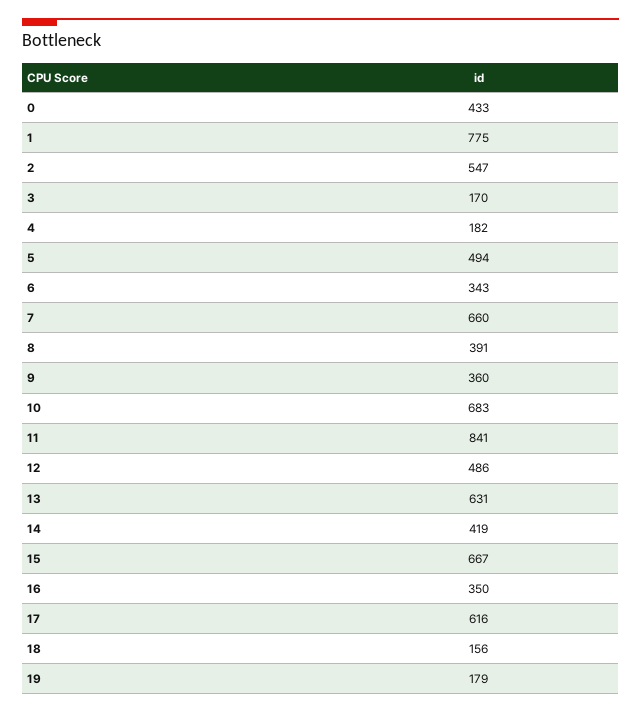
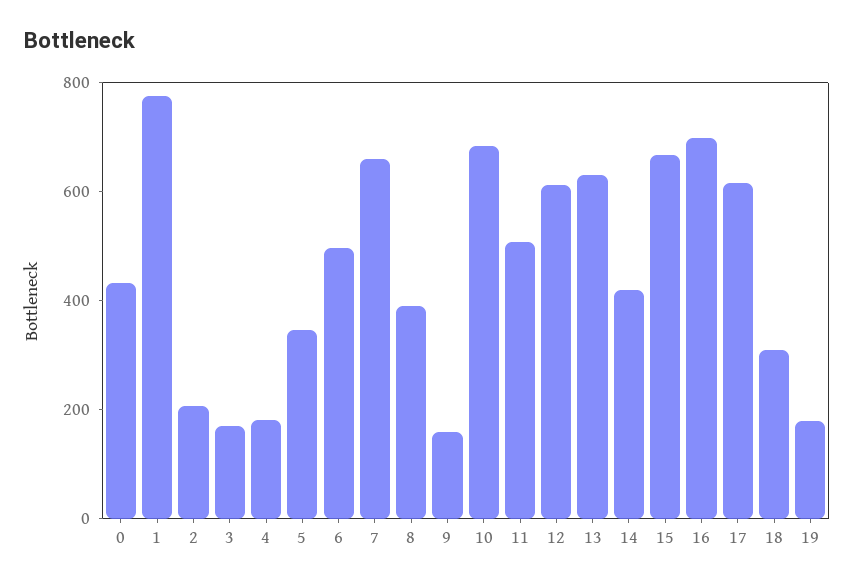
2: 547 -> 200
5: 494 -> 350
6: 343 -> 500
9: 360 -> 150
11: 841 -> 500
12: 486 -> 600
16: 350 -> 700
18: 156 -> 300

